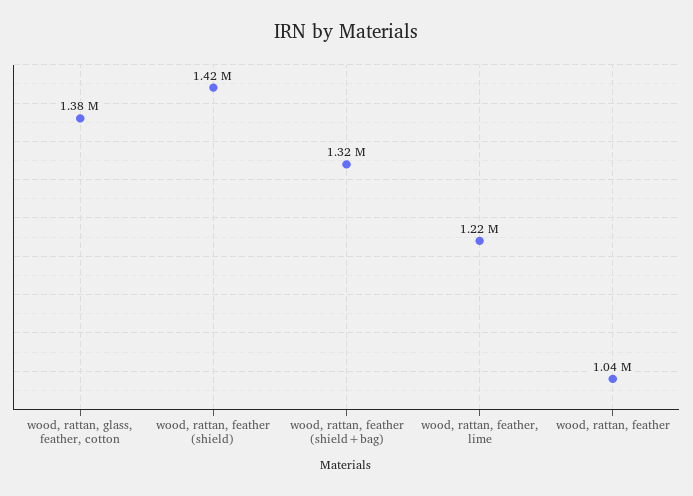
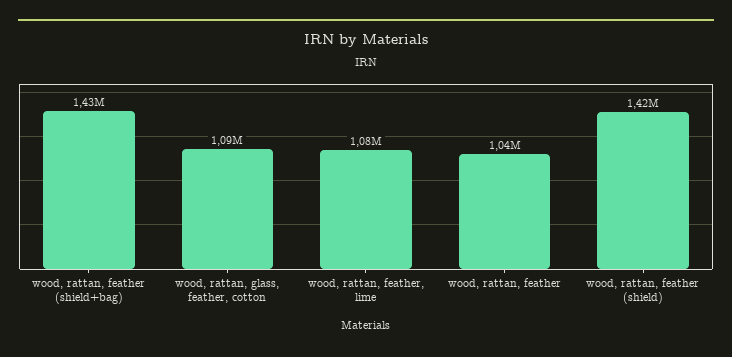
wood, rattan, glass, feather, cotton: 1380000 -> 1090000
wood, rattan, feather (shield+bag): 1320000 -> 1430000
wood, rattan, feather, lime: 1220000 -> 1080000

